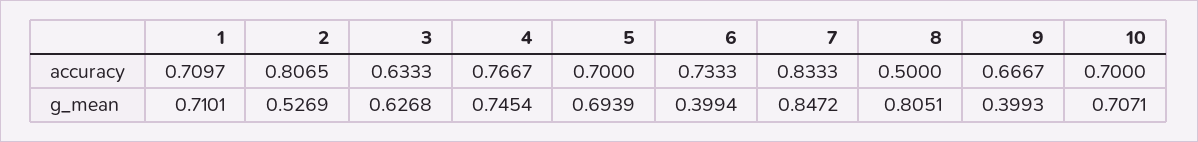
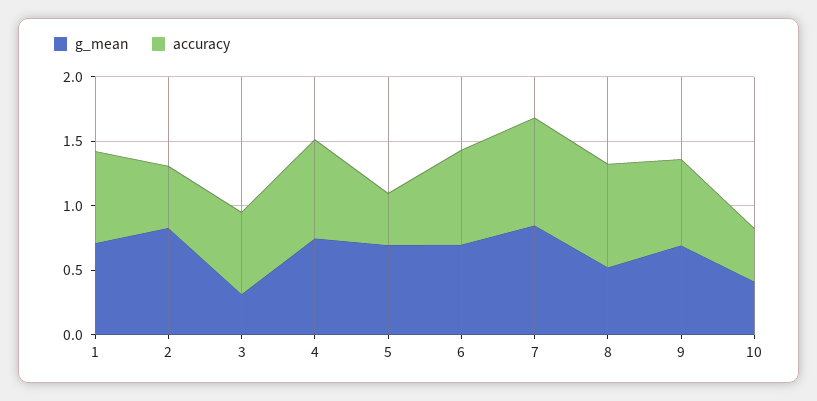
accuracy, 2: 0.8065 -> 0.5
accuracy, 5: 0.7 -> 0.4
accuracy, 8: 0.5 -> 0.8
accuracy, 10: 0.7 -> 0.4
g_mean, 2: 0.5269 -> 0.8
g_mean, 3: 0.6268 -> 0.3
g_mean, 6: 0.3994 -> 0.7
g_mean, 8: 0.8051 -> 0.5
g_mean, 9: 0.3993 -> 0.7
g_mean, 10: 0.7071 -> 0.4

